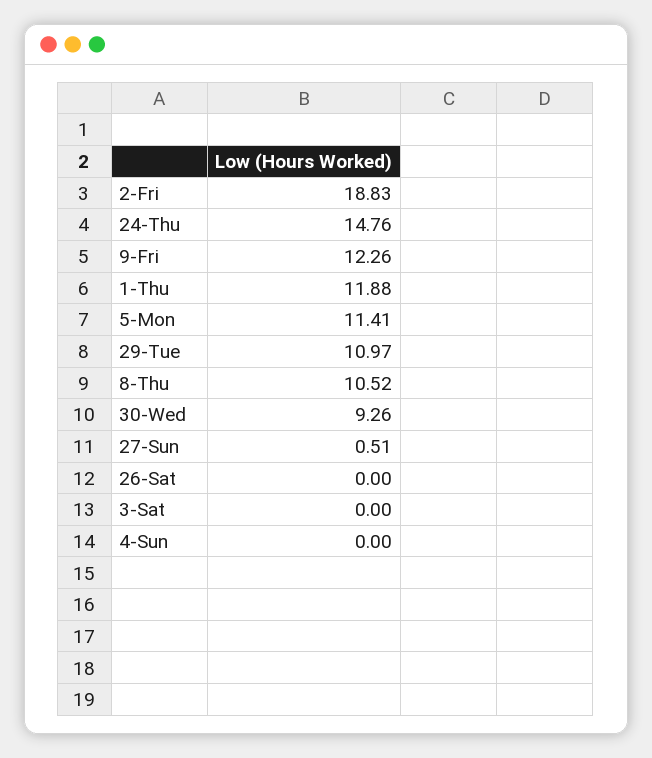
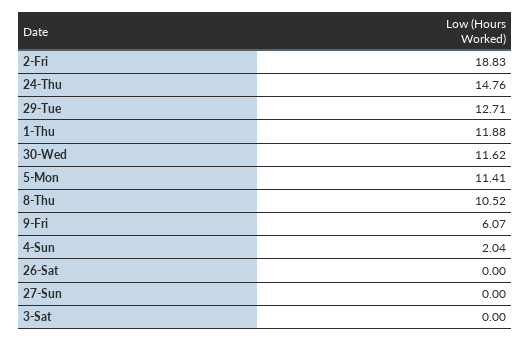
9-Fri: 12.26 -> 6.07
29-Tue: 10.97 -> 12.71
30-Wed: 9.26 -> 11.62
27-Sun: 0.51 -> 0
4-Sun: 0 -> 2.04

